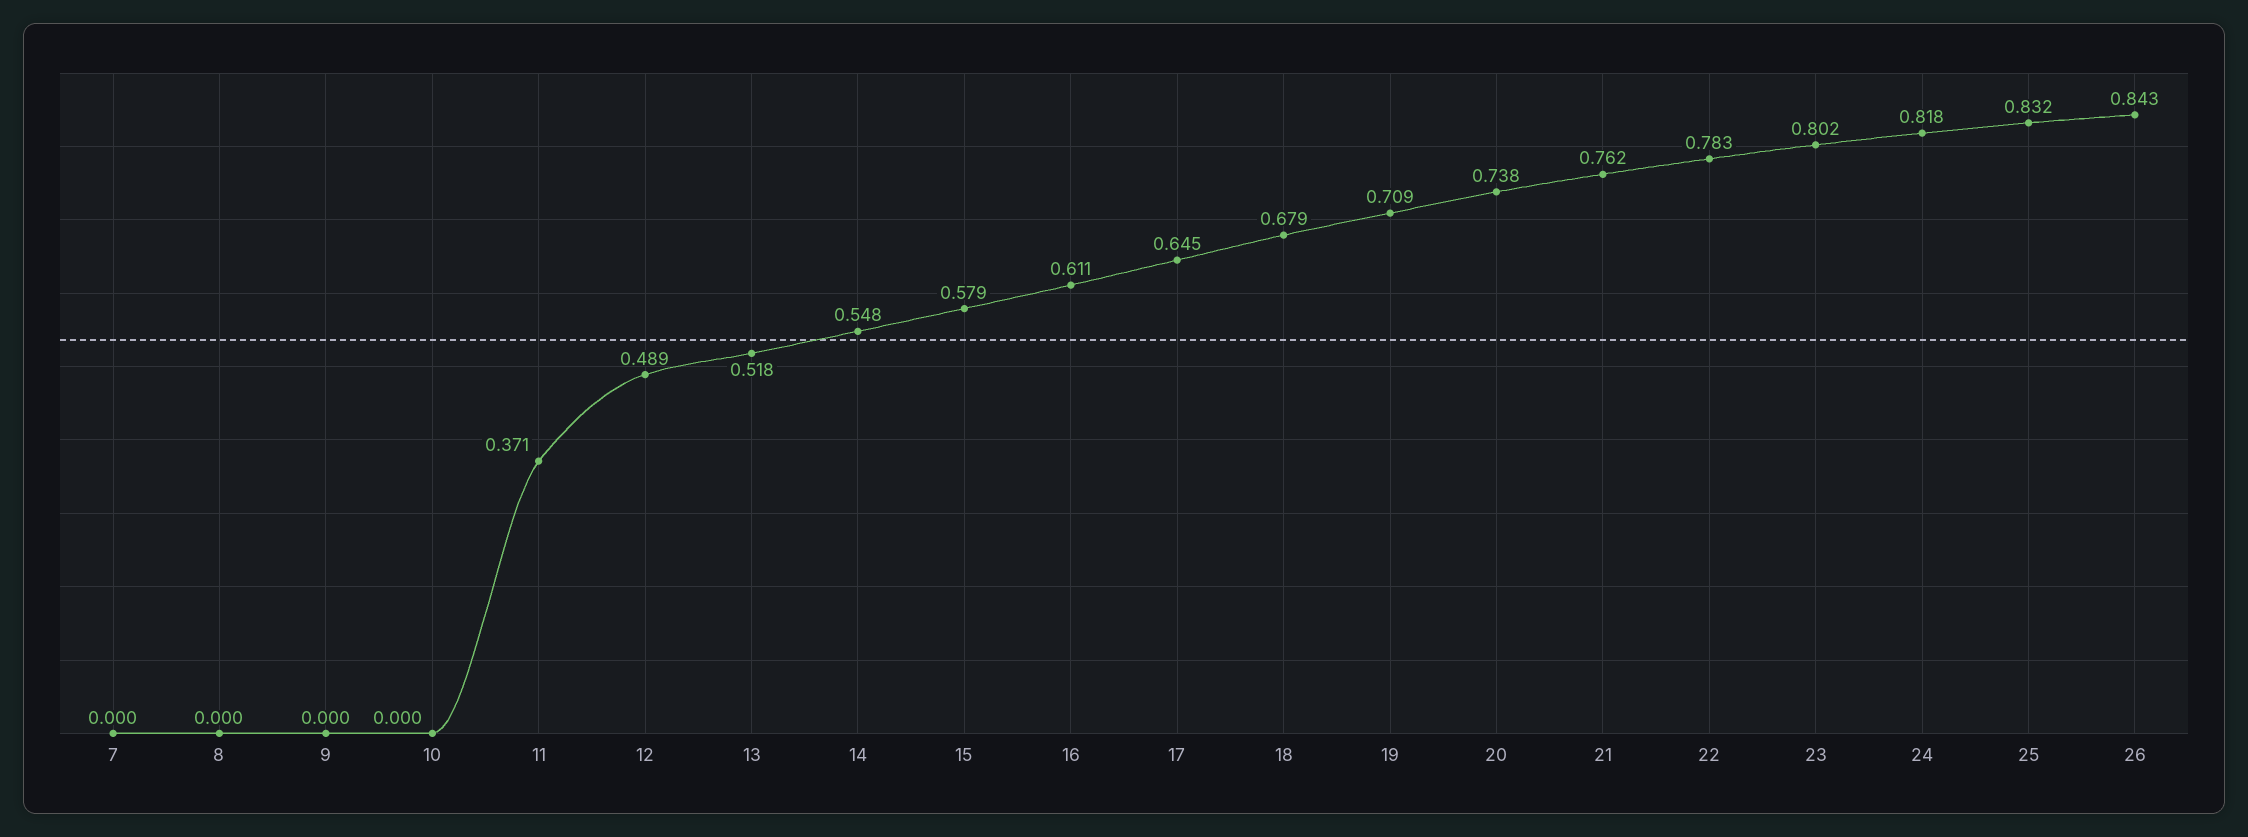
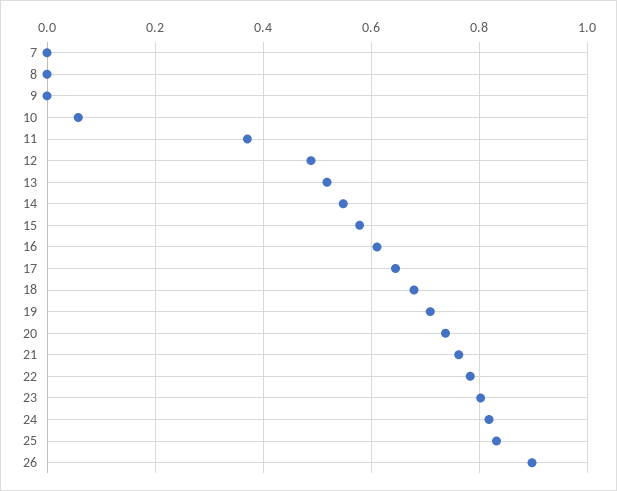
10: 0 -> 0.06
26: 0.843 -> 0.9

